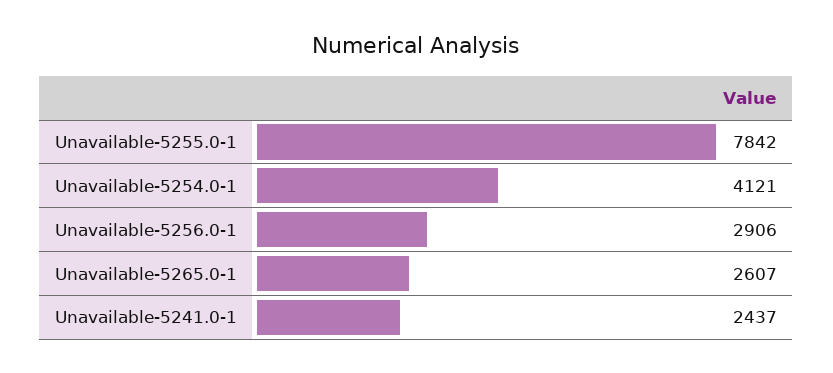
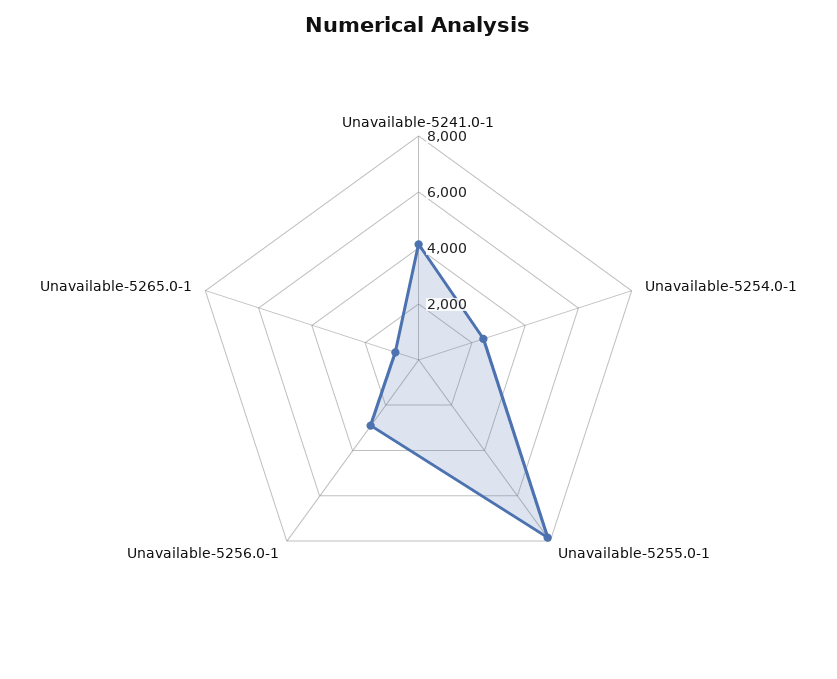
Unavailable-5254.0-1: 4121 -> 2500
Unavailable-5265.0-1: 2607 -> 1000
Unavailable-5241.0-1: 2437 -> 4000

